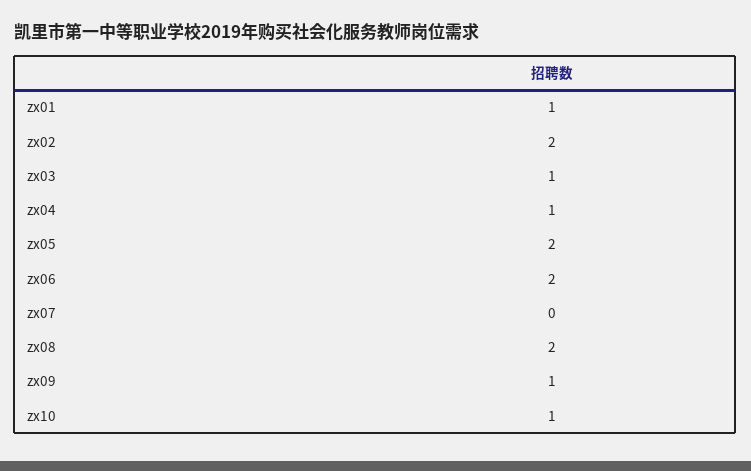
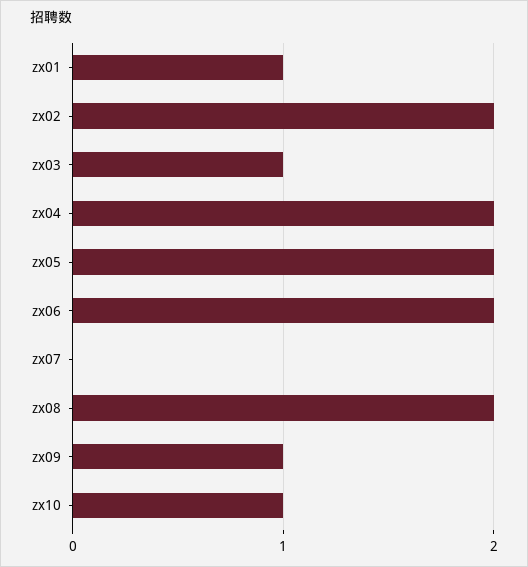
zx04: 1 -> 2

